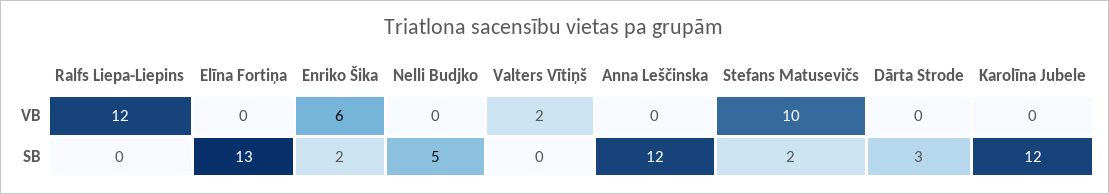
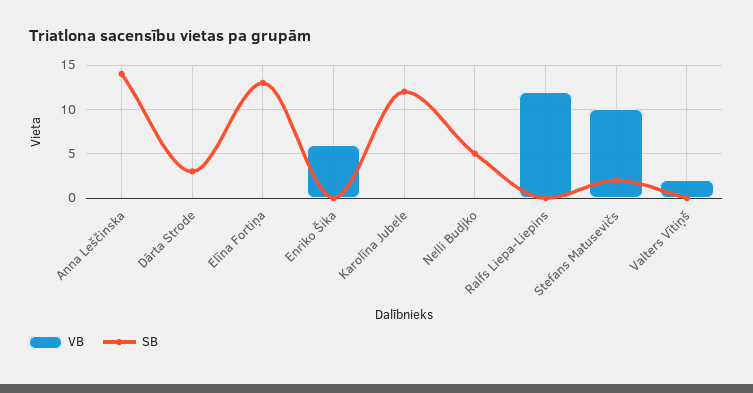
SB, Enriko Šika: 2 -> 0
SB, Anna Leščinska: 12 -> 14

